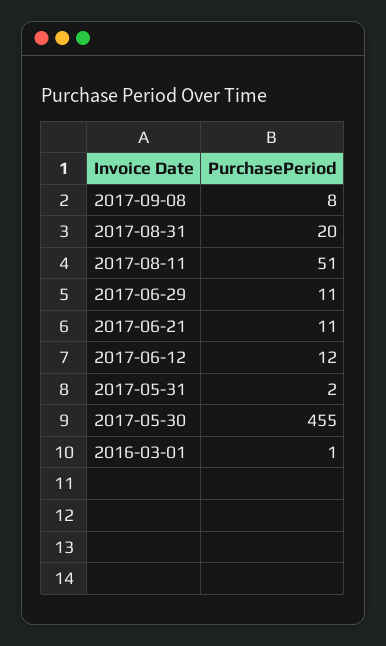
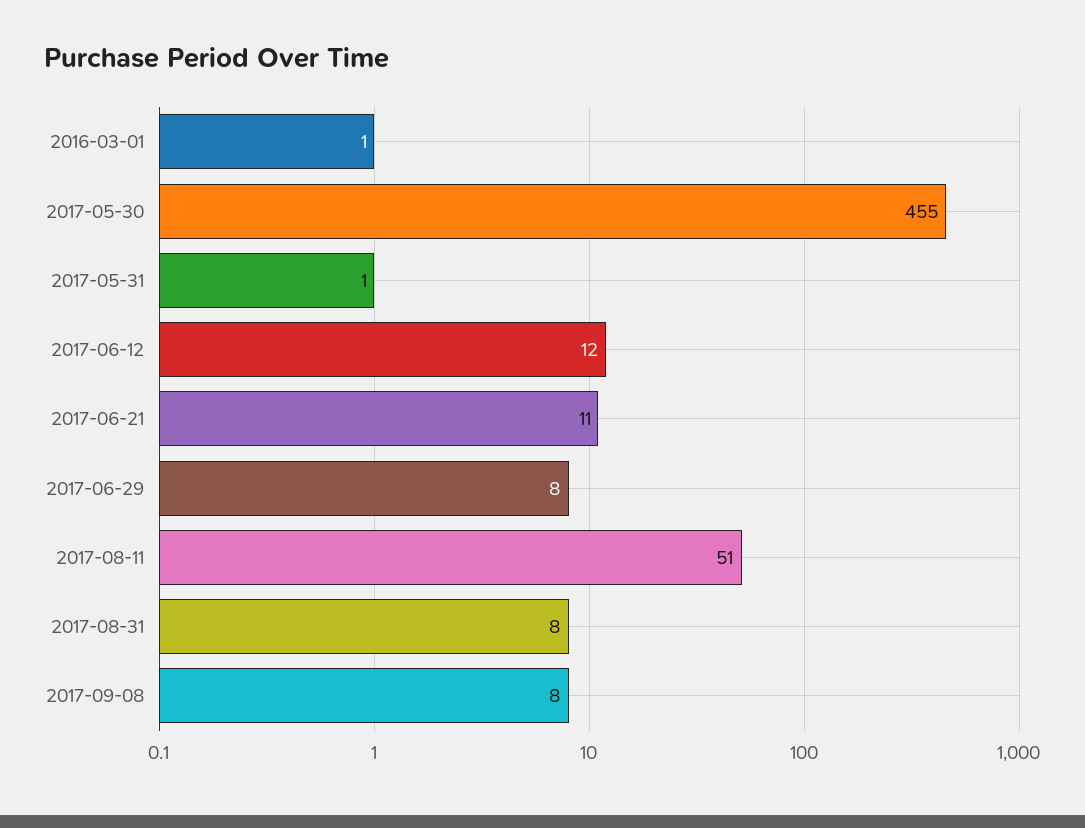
2017-08-31: 20 -> 8
2017-06-29: 11 -> 8
2017-05-31: 2 -> 1

